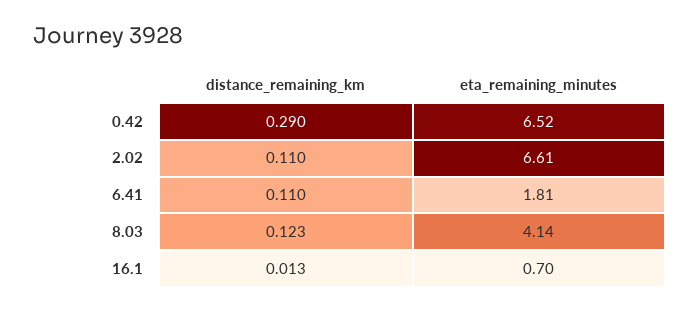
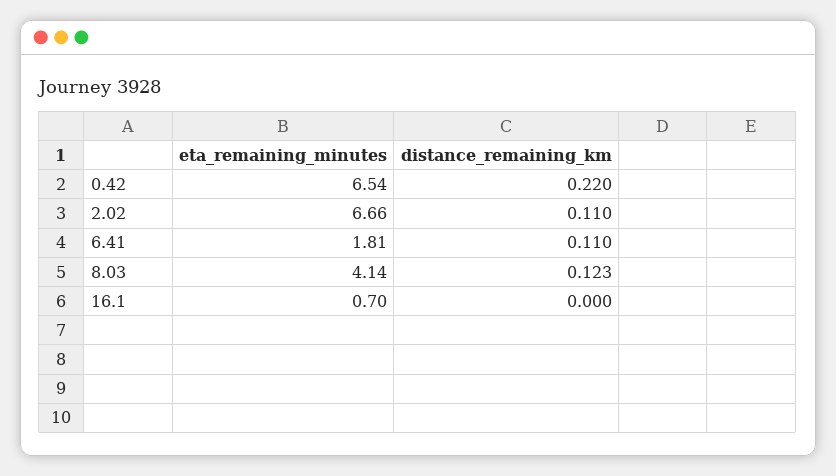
distance_remaining_km, 0.42: 0.29 -> 0.22
eta_remaining_minutes, 0.42: 6.52 -> 6.54
eta_remaining_minutes, 2.02: 6.61 -> 6.66
distance_remaining_km, 16.1: 0.013 -> 0

